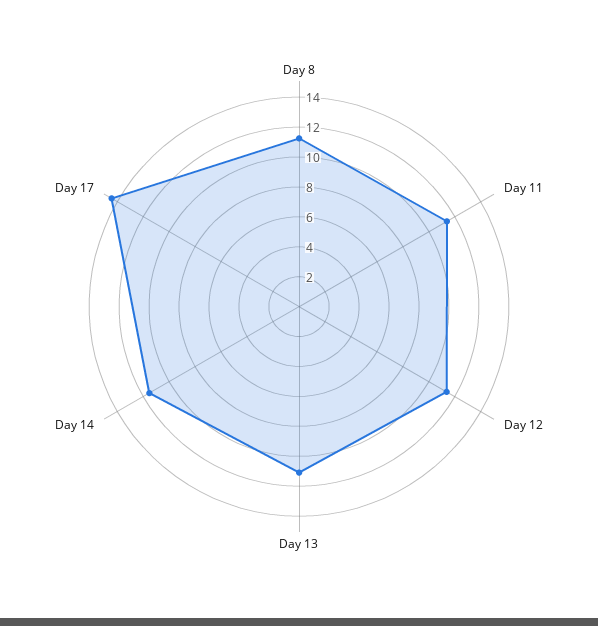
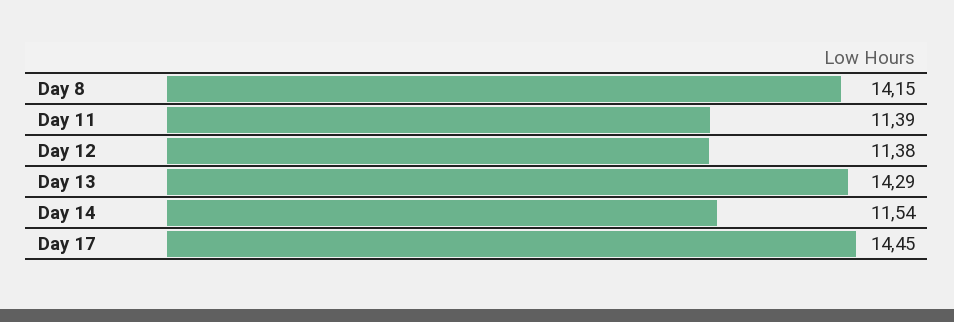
Day 8: 11 -> 14.15
Day 13: 11 -> 14.29

